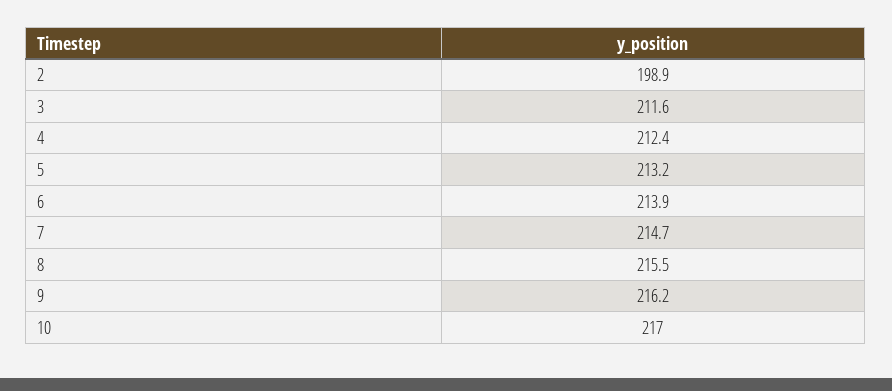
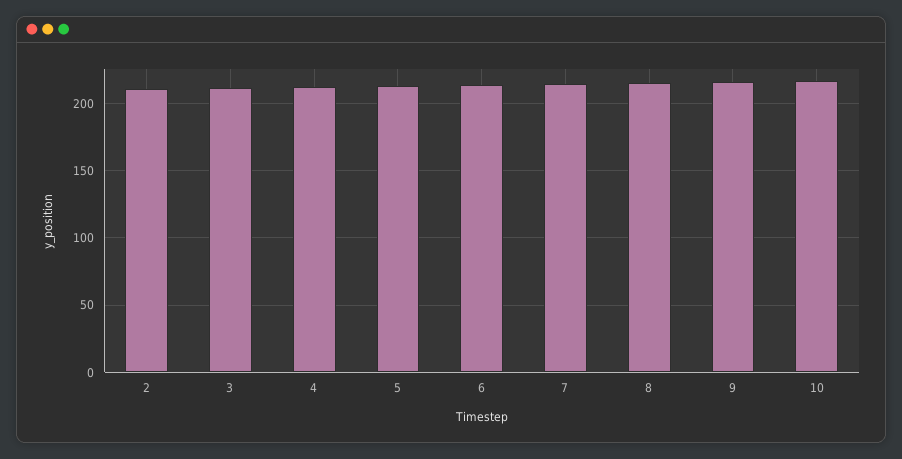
2: 198.9 -> 210

